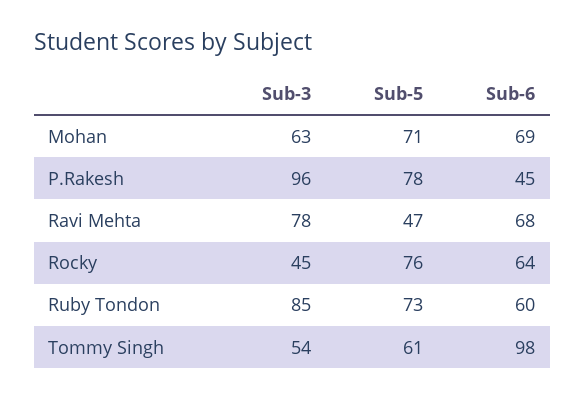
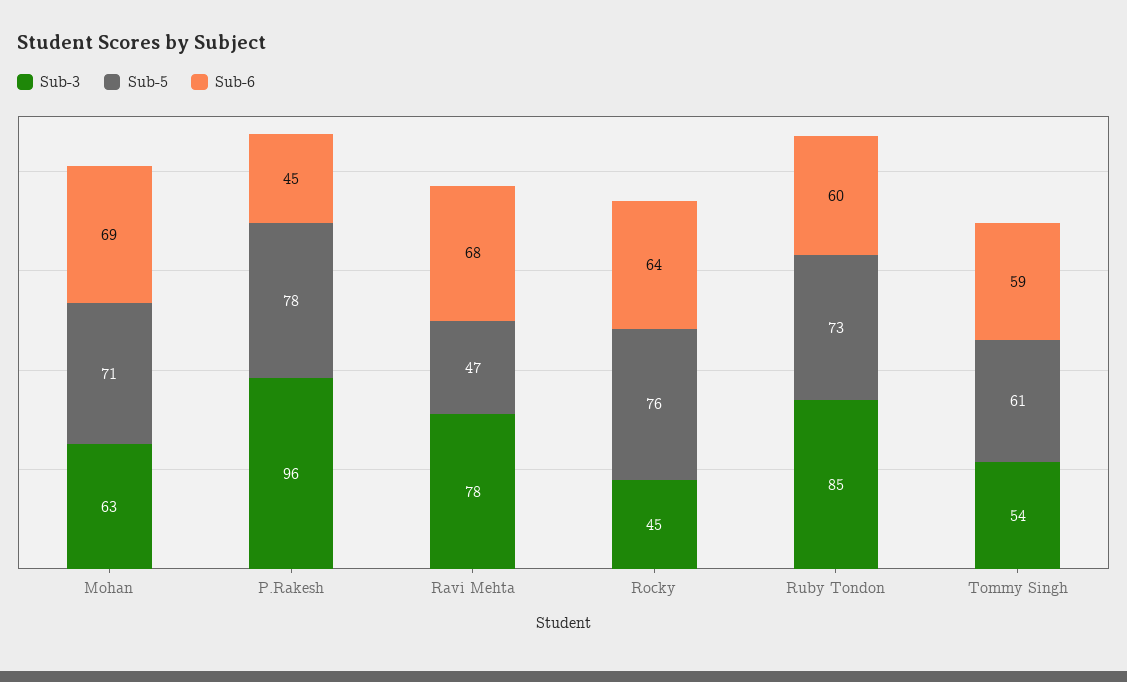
Sub-6, Tommy Singh: 98 -> 59

